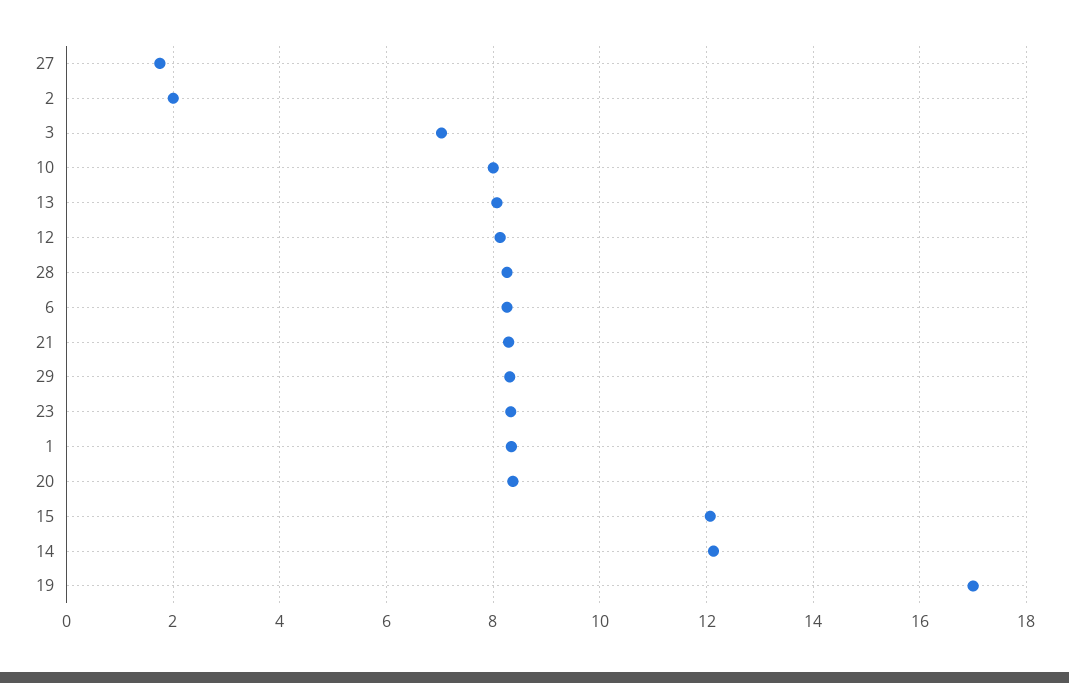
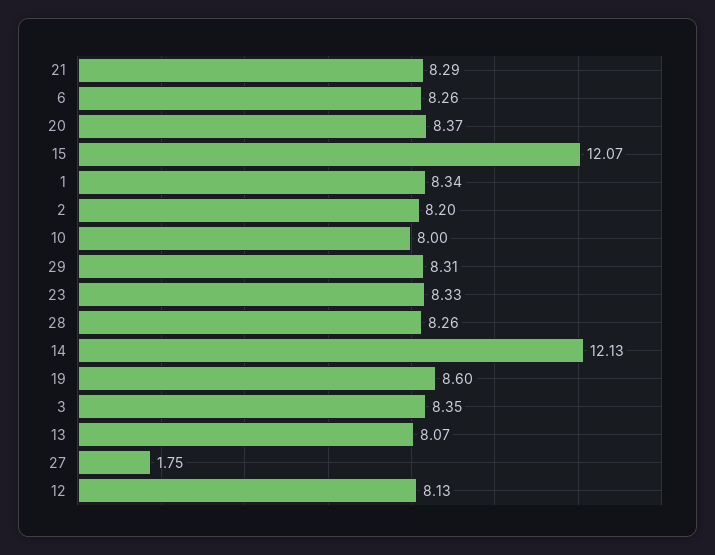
2: 2 -> 8.2
3: 7 -> 8.35
19: 17 -> 8.6

